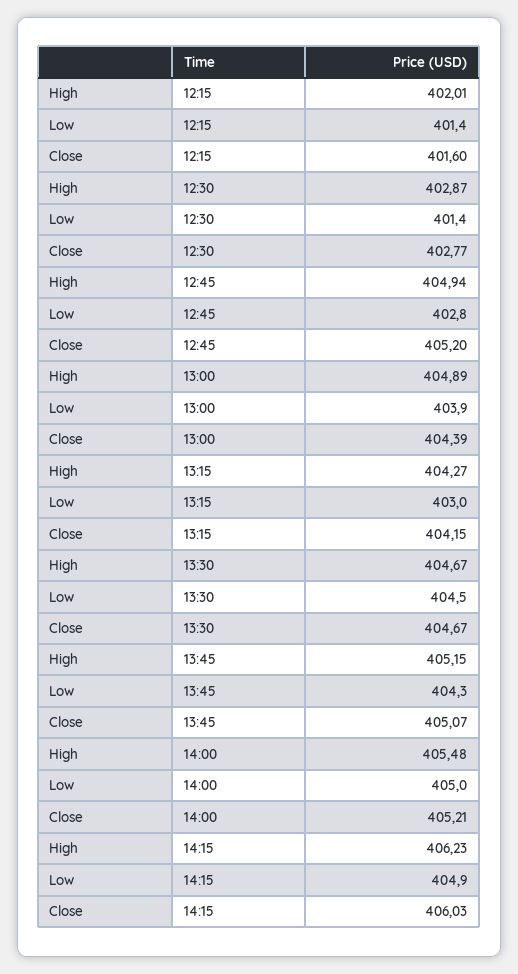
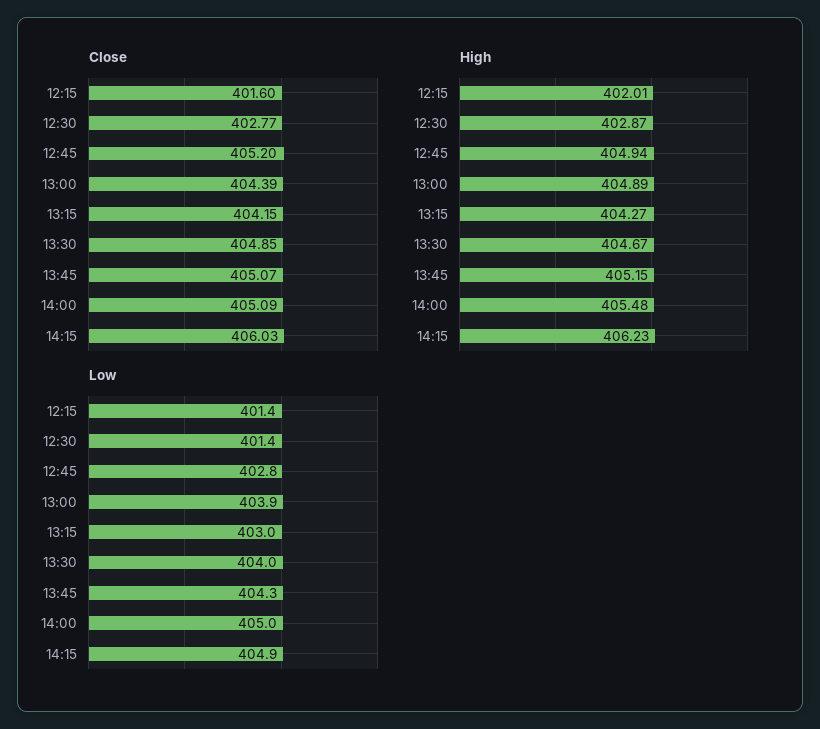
Low, 13:30: 404.5 -> 404
Close, 13:30: 404.67 -> 404.85
Close, 14:00: 405.21 -> 405.09

